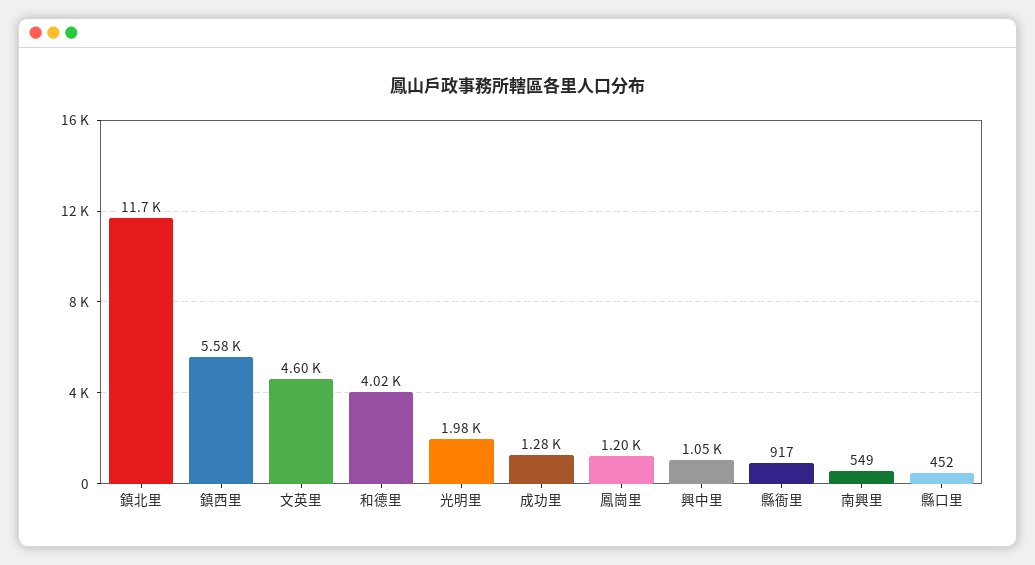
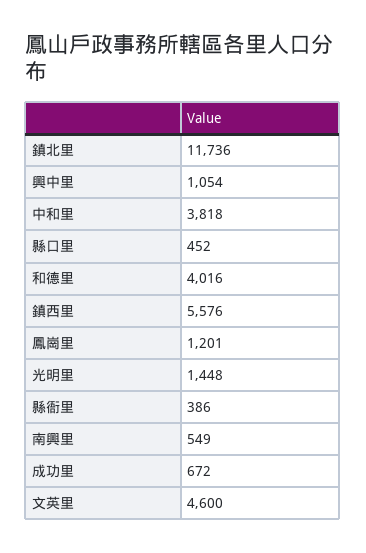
光明里: 1980 -> 1448
成功里: 1280 -> 672
縣衙里: 917 -> 386
中和里: none -> 3818

